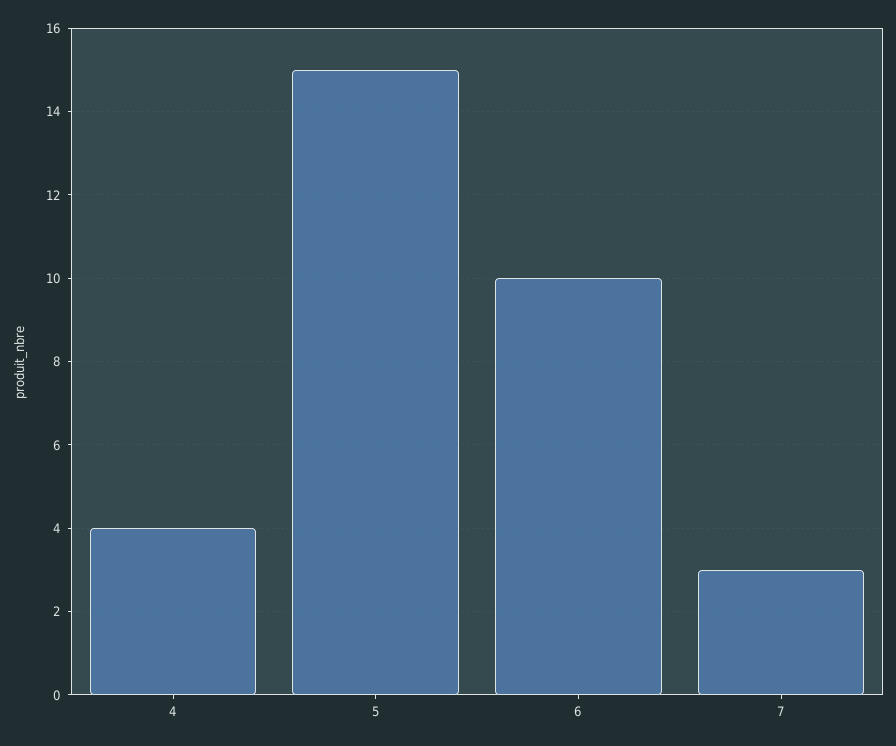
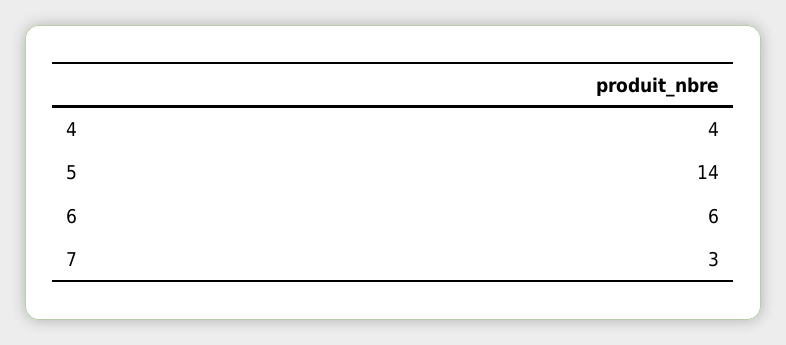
5: 15 -> 14
6: 10 -> 6

